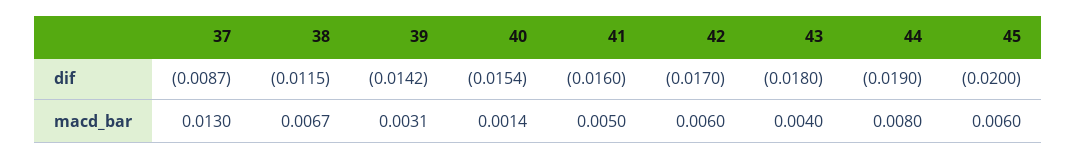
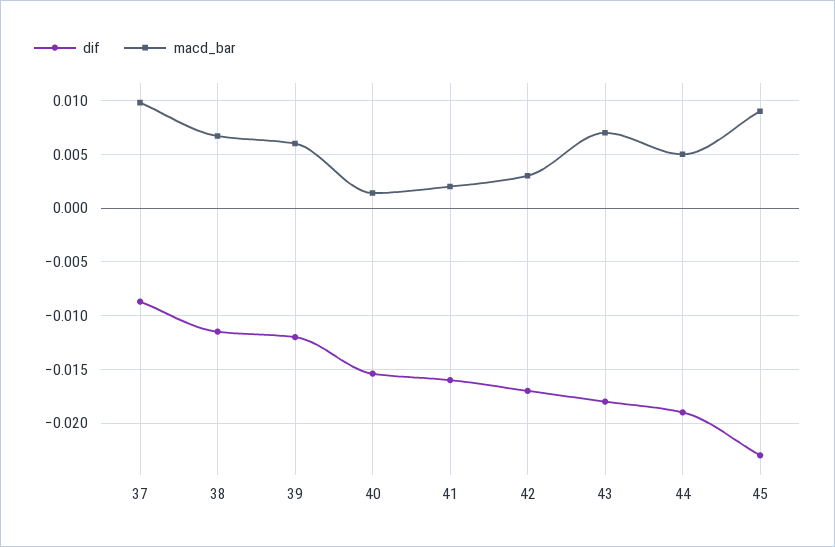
dif, 39: -0.0142 -> -0.012
dif, 45: -0.02 -> -0.023
macd_bar, 37: 0.013 -> 0.01
macd_bar, 39: 0.0031 -> 0.006
macd_bar, 41: 0.005 -> 0.002
macd_bar, 42: 0.006 -> 0.003
macd_bar, 43: 0.004 -> 0.007
macd_bar, 44: 0.008 -> 0.005
macd_bar, 45: 0.006 -> 0.009

